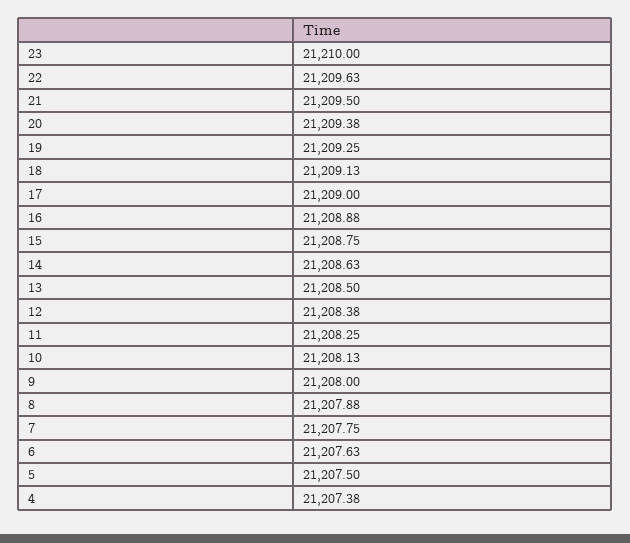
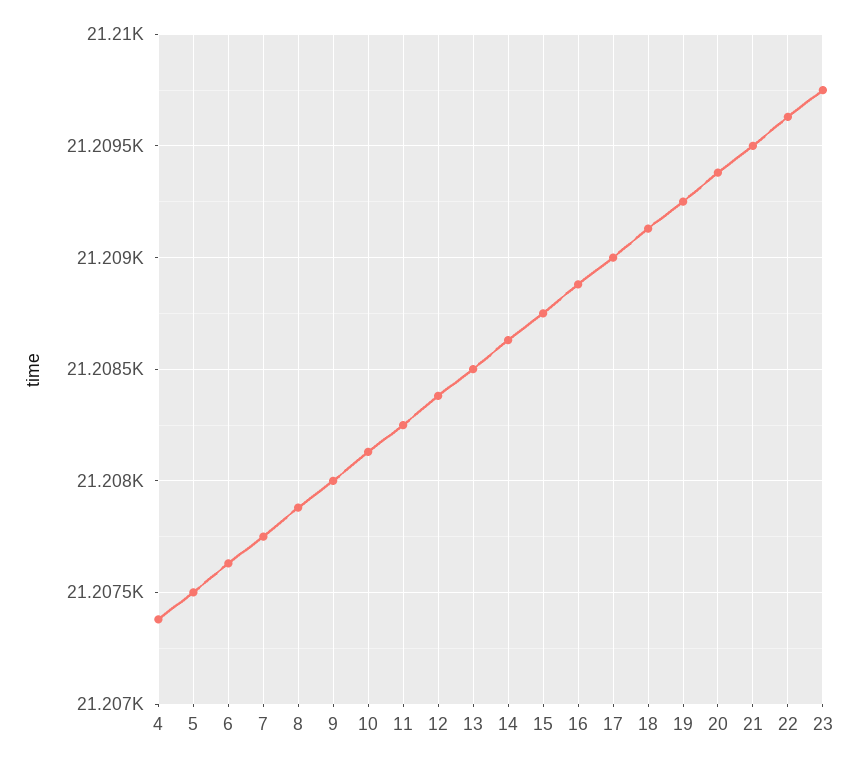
23: 21210 -> 21209.75

